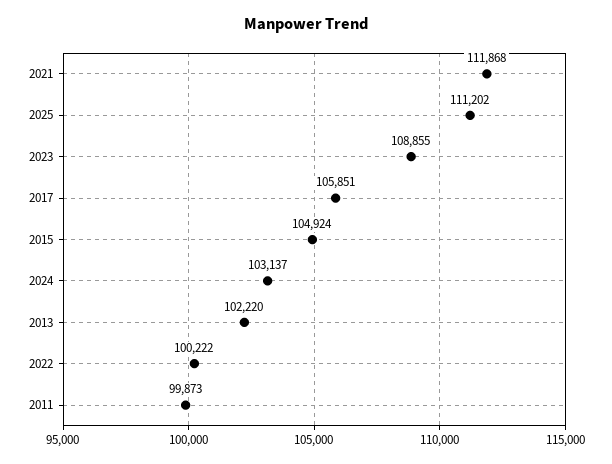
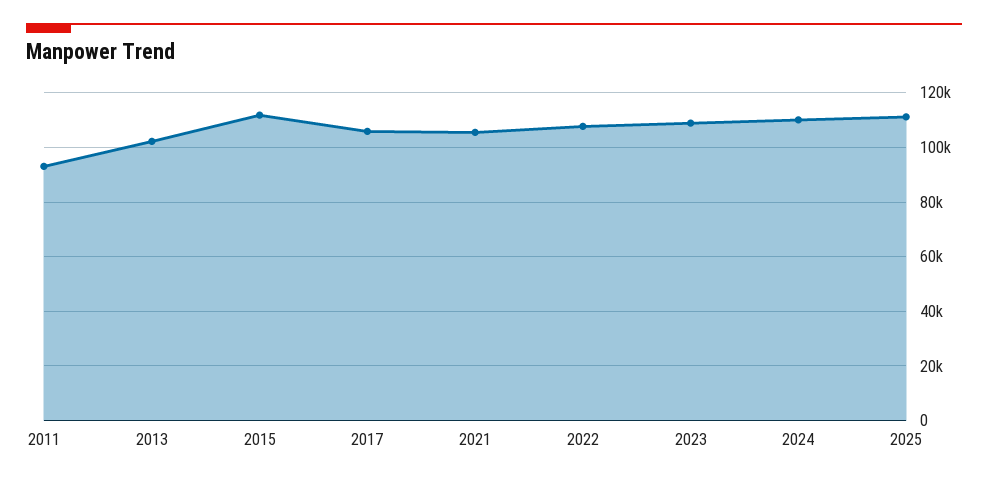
2021: 111868 -> 105000
2015: 104924 -> 112500
2024: 103137 -> 110000
2022: 100222 -> 107500
2011: 99873 -> 92500

